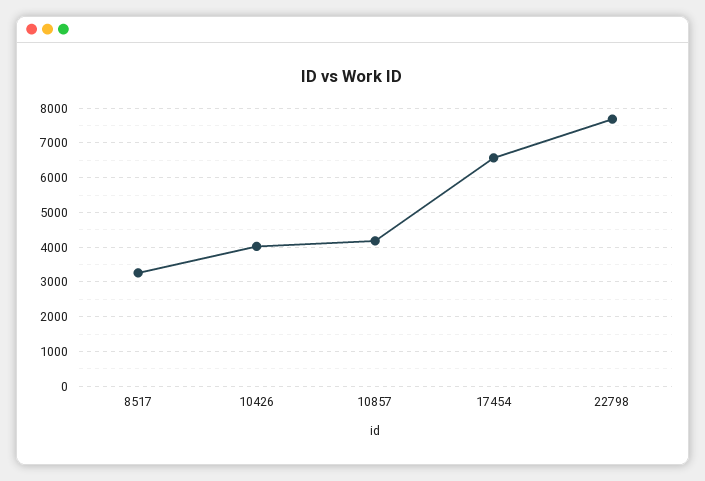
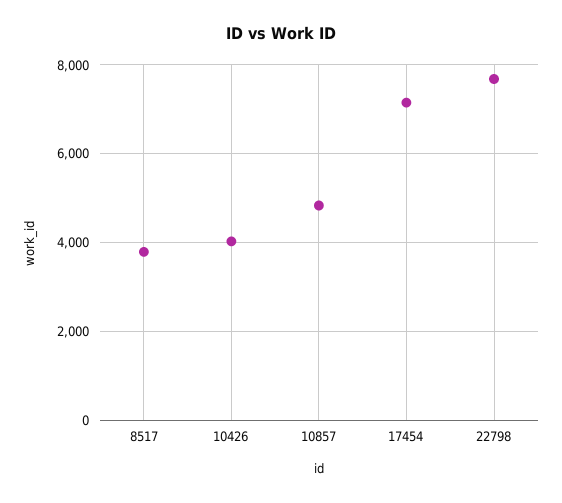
8517: 3200 -> 3800
10857: 4200 -> 4800
17454: 6600 -> 7200

